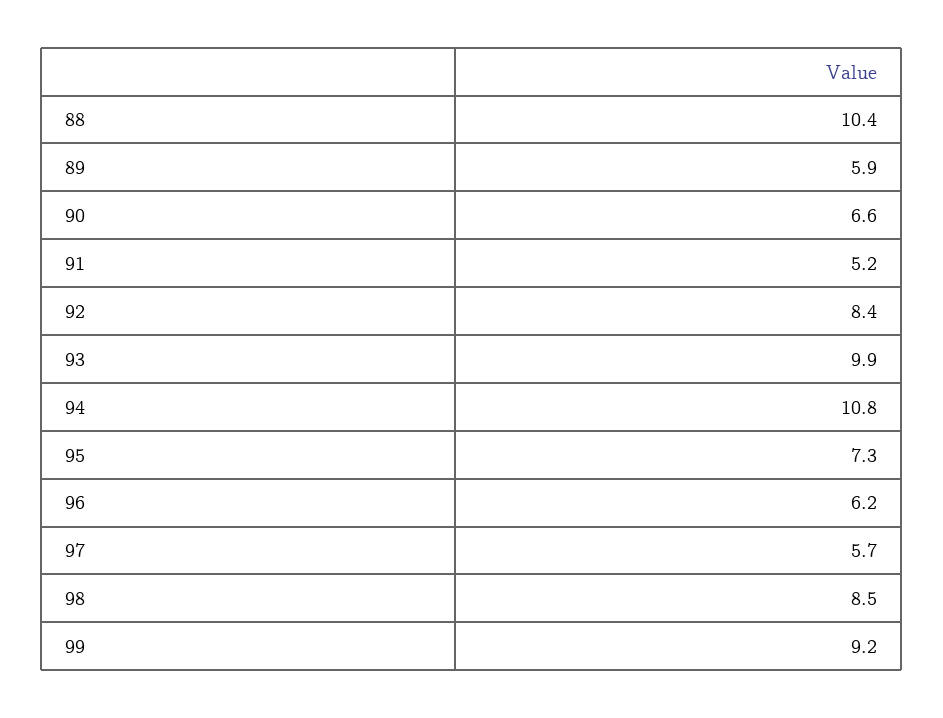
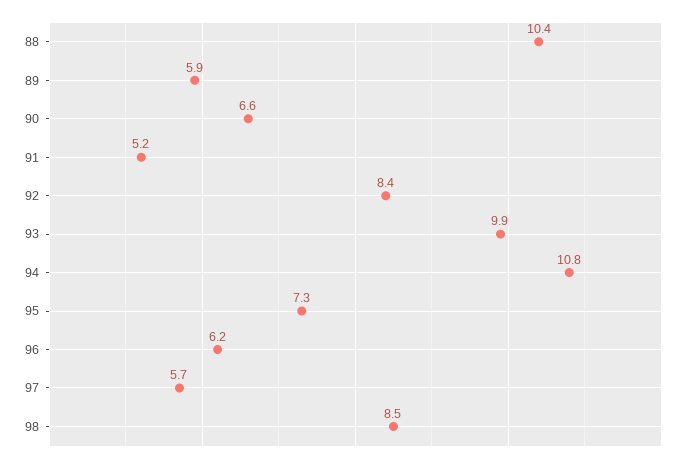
99: 9.2 -> none

